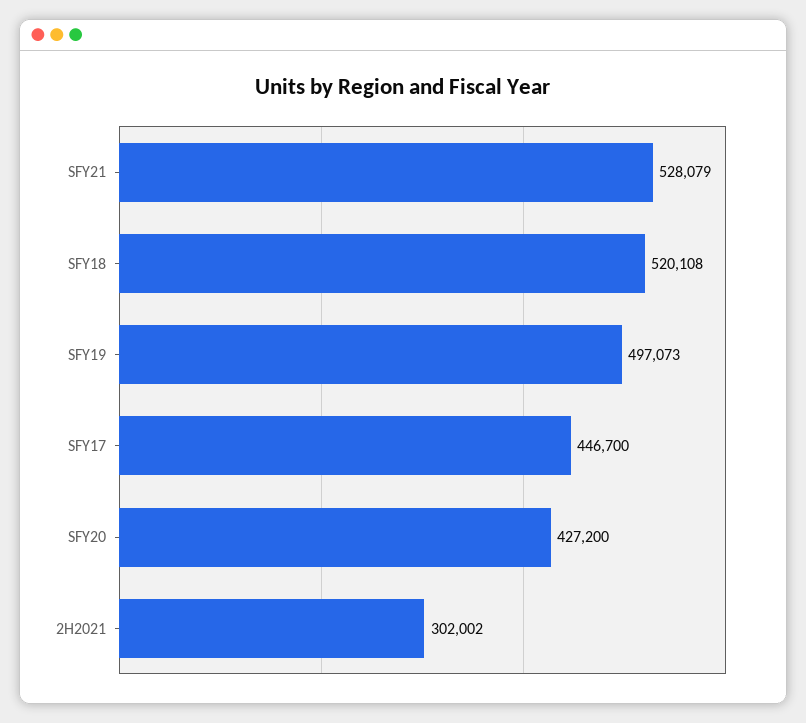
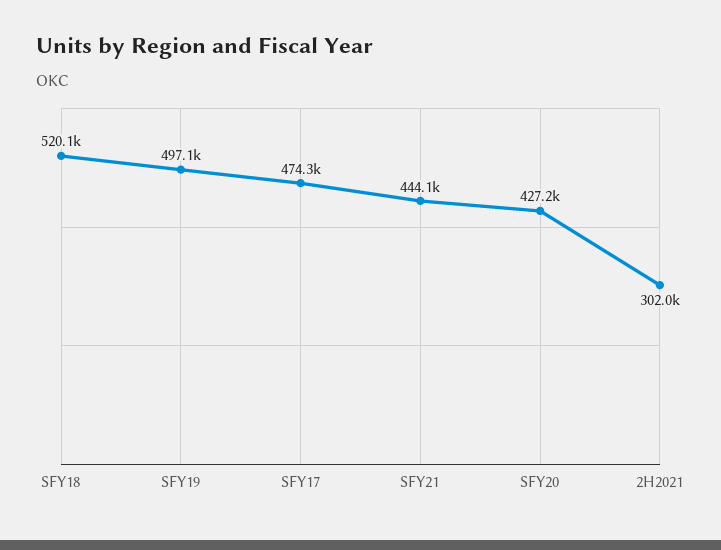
SFY21: 528079 -> 444100
SFY17: 446700 -> 474300

